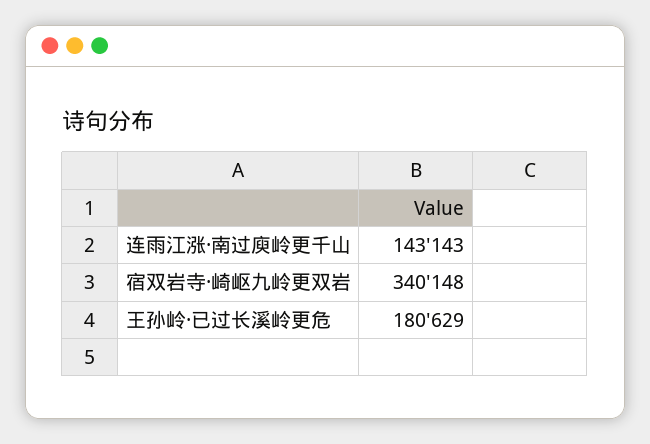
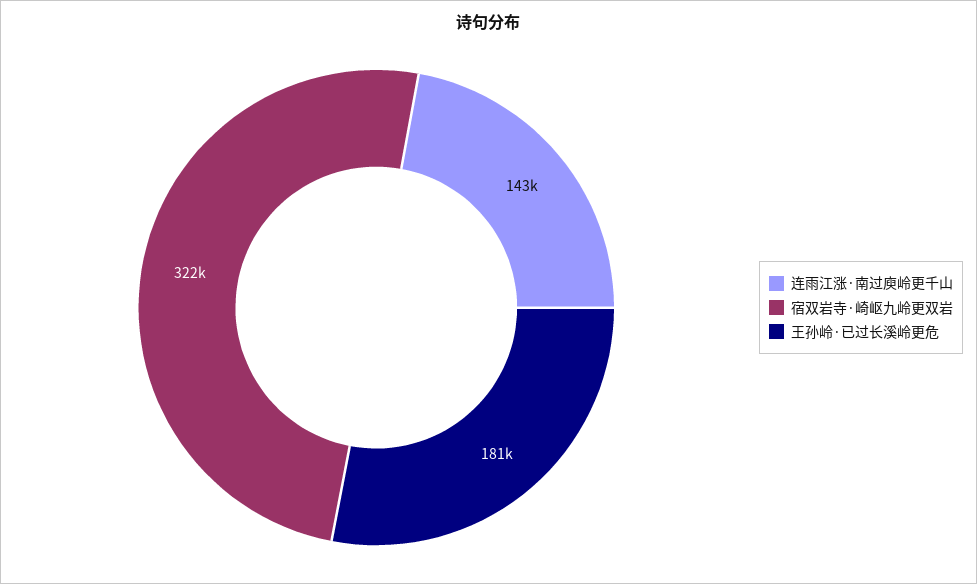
宿双岩寺·崎岖九岭更双岩: 340148 -> 322000

